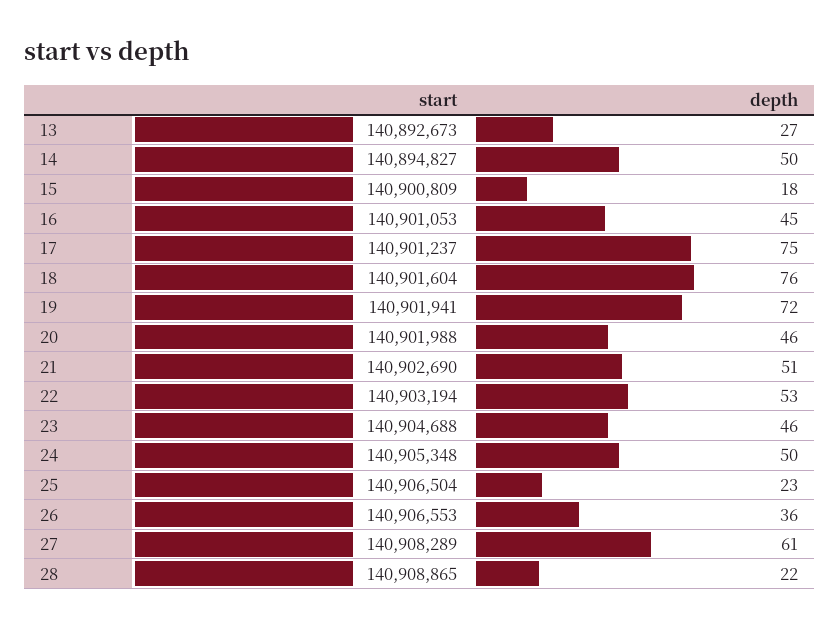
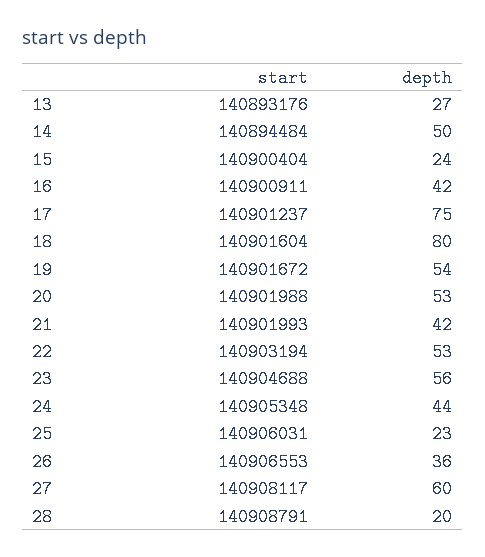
start, 13: 140892673 -> 140893176
start, 14: 140894827 -> 140894484
start, 15: 140900809 -> 140900404
depth, 15: 18 -> 24
start, 16: 140901053 -> 140900911
depth, 16: 45 -> 42
depth, 18: 76 -> 80
start, 19: 140901941 -> 140901672
depth, 19: 72 -> 54
depth, 20: 46 -> 53
start, 21: 140902690 -> 140901993
depth, 21: 51 -> 42
depth, 23: 46 -> 56
depth, 24: 50 -> 44
start, 25: 140906504 -> 140906031
start, 27: 140908289 -> 140908117
depth, 27: 61 -> 60
start, 28: 140908865 -> 140908791
depth, 28: 22 -> 20

